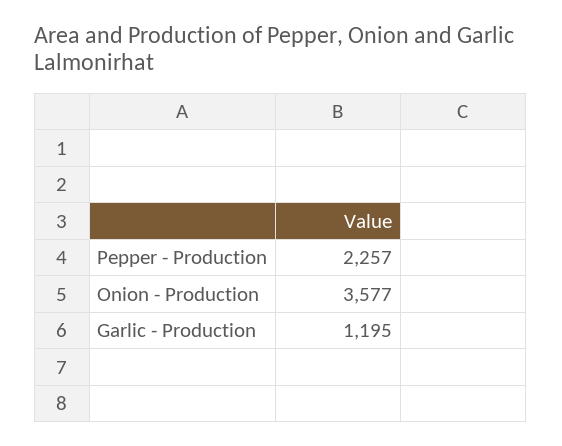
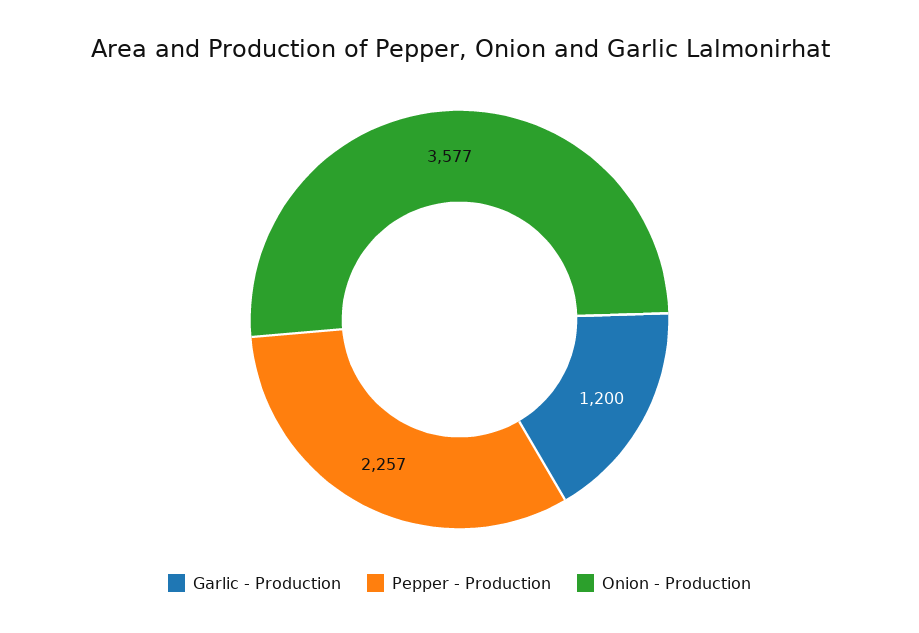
Garlic - Production: 1195 -> 1200

